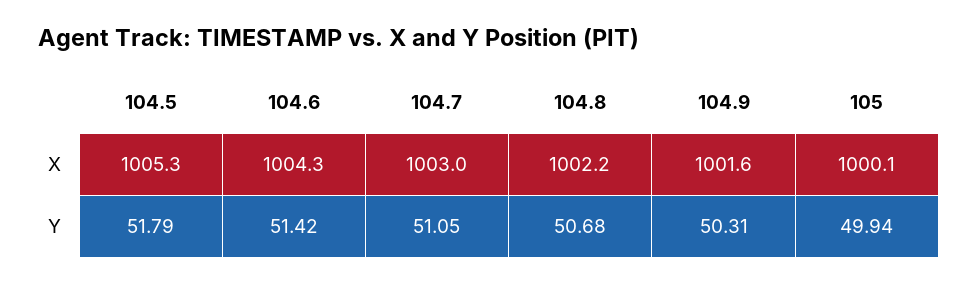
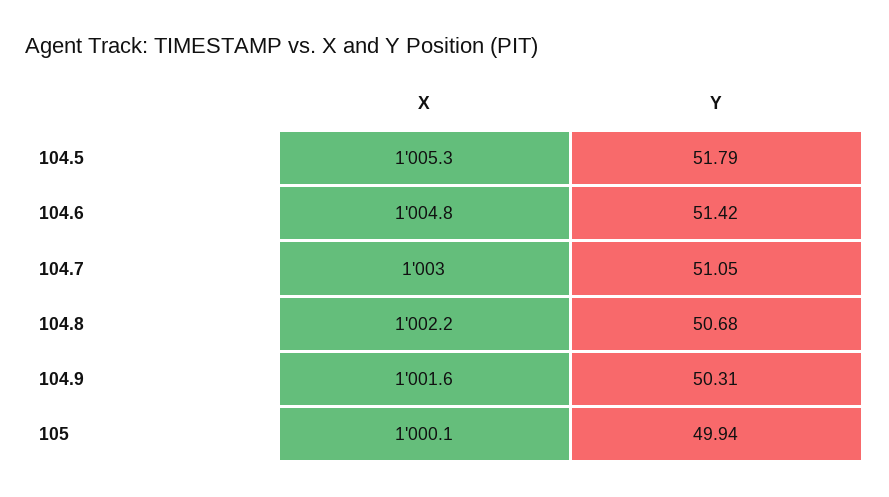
104.6, X: 1004.3 -> 1004.8

